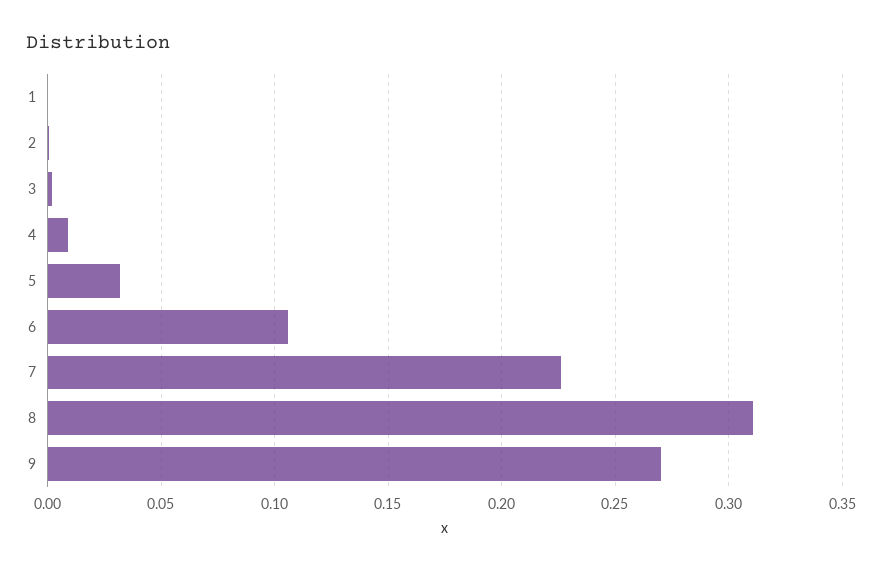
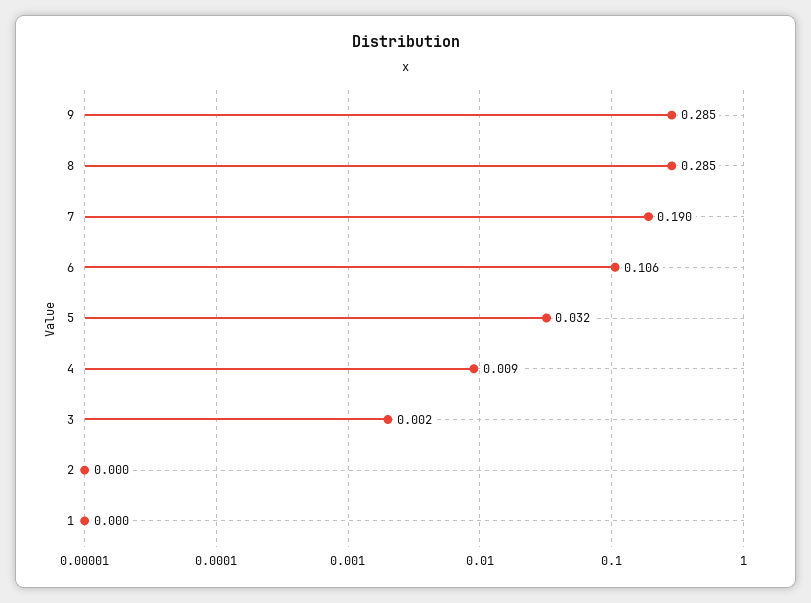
7: 0.225 -> 0.19
8: 0.31 -> 0.285
9: 0.27 -> 0.285

